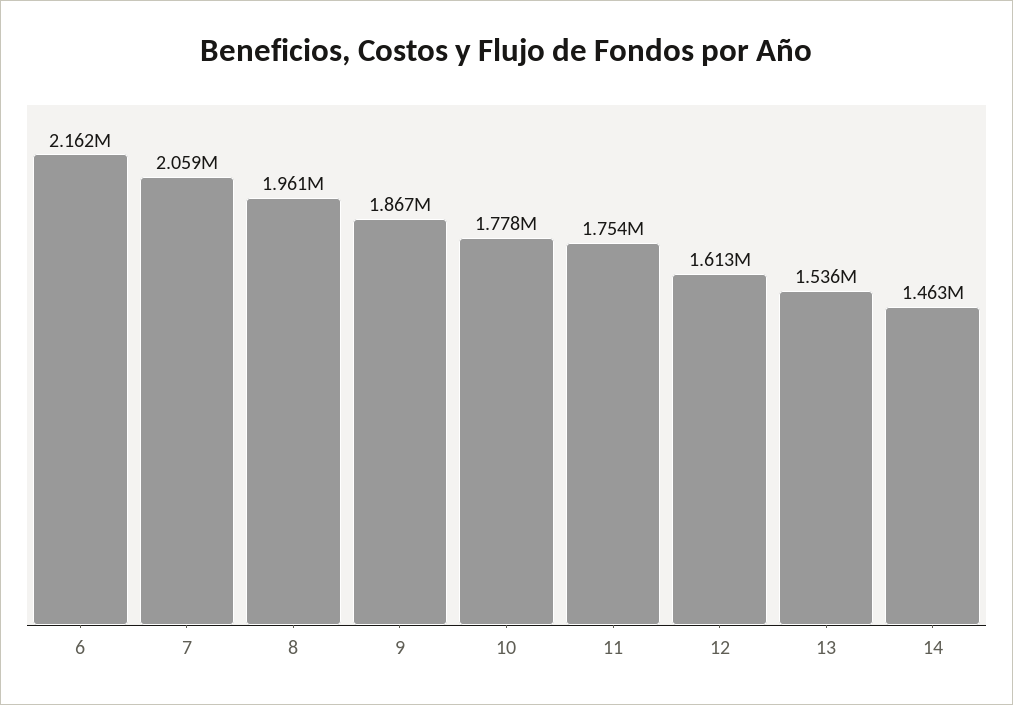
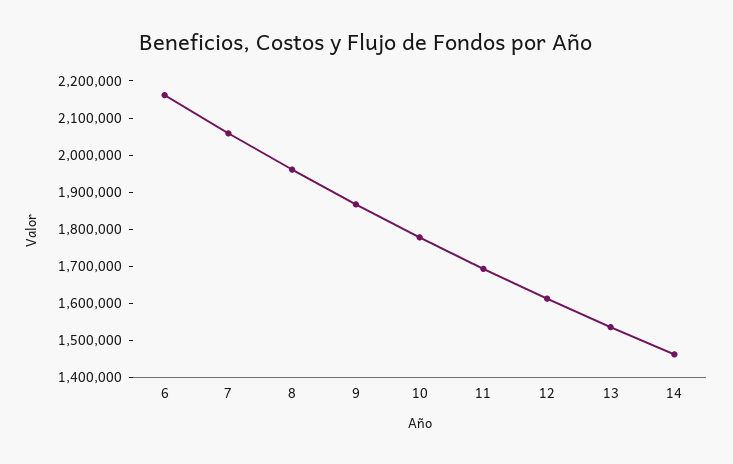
11: 1754000 -> 1700000

